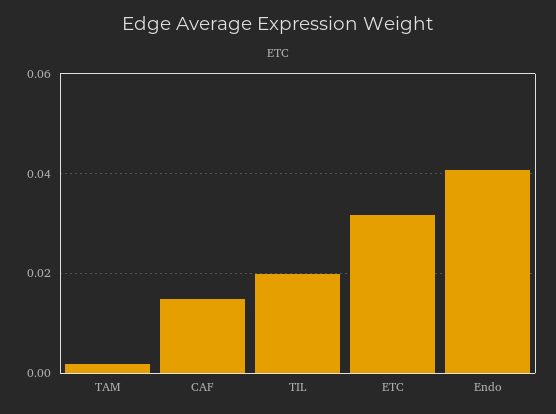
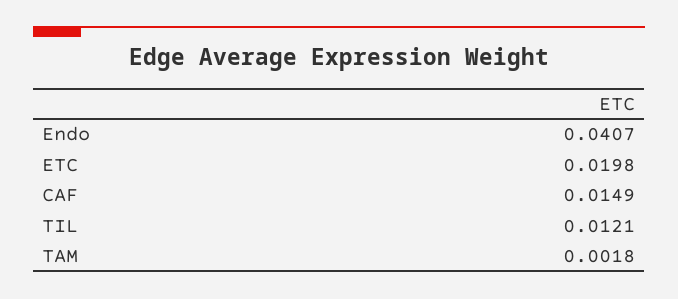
TIL: 0.02 -> 0.0121
ETC: 0.032 -> 0.0198

